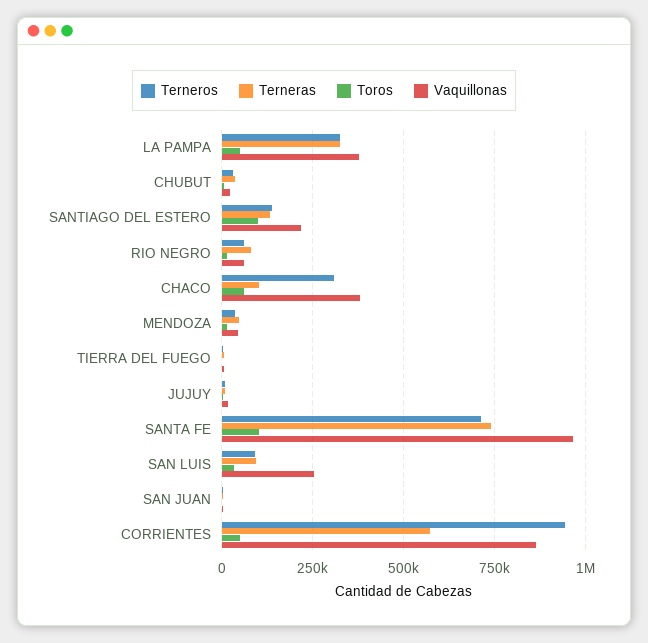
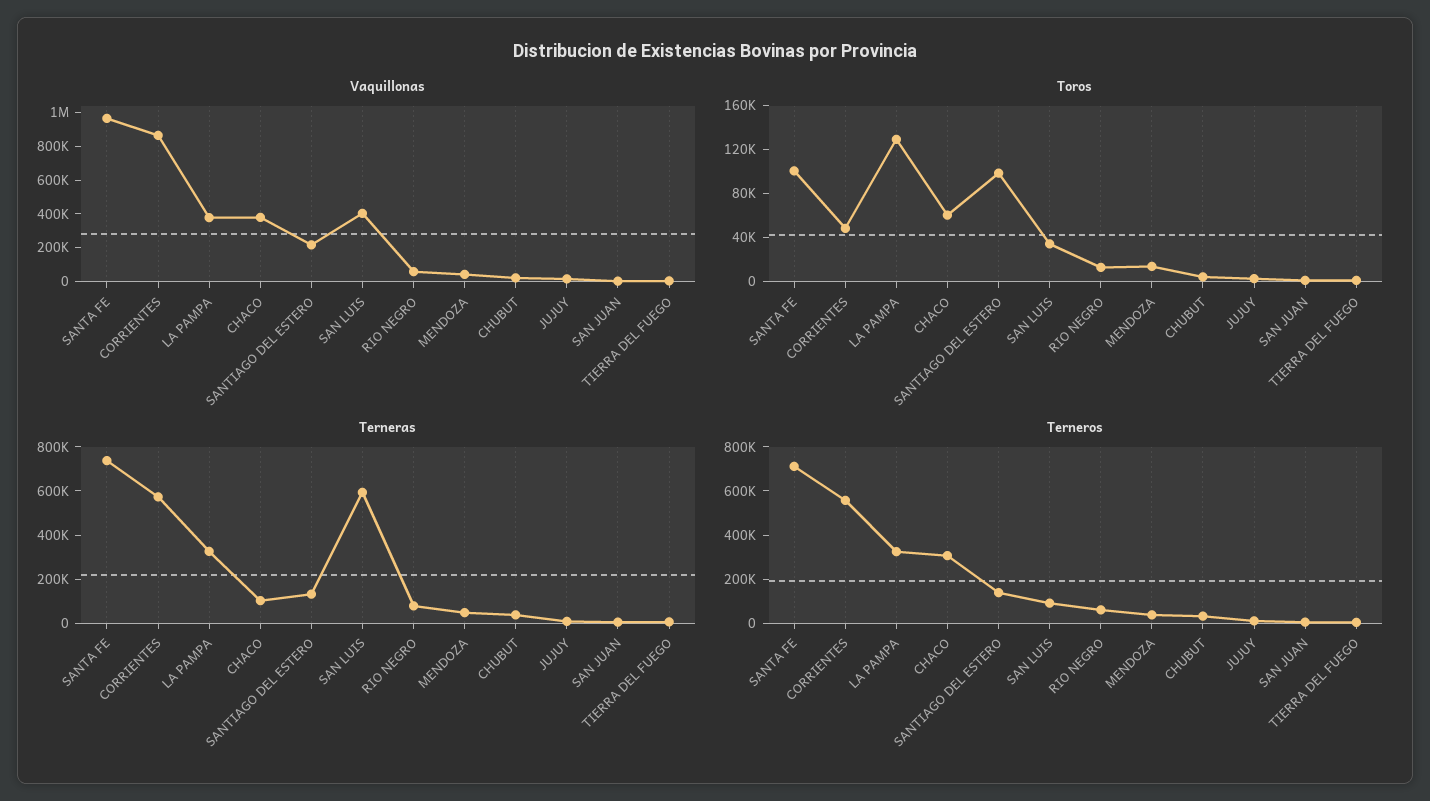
Toros, LA PAMPA: 50000 -> 130000
Terneras, SAN LUIS: 100000 -> 600000
Vaquillonas, SAN LUIS: 250000 -> 400000
Terneros, CORRIENTES: 950000 -> 550000

